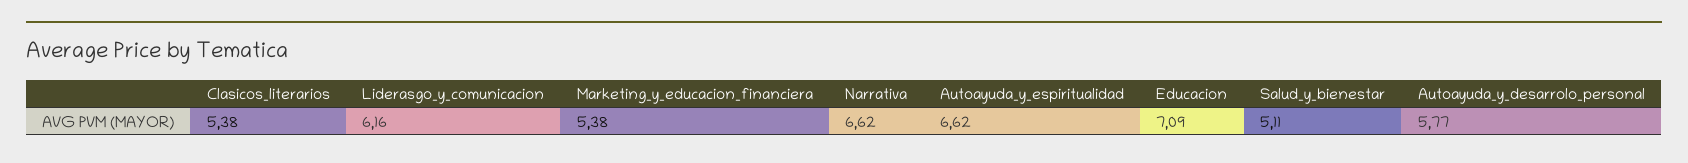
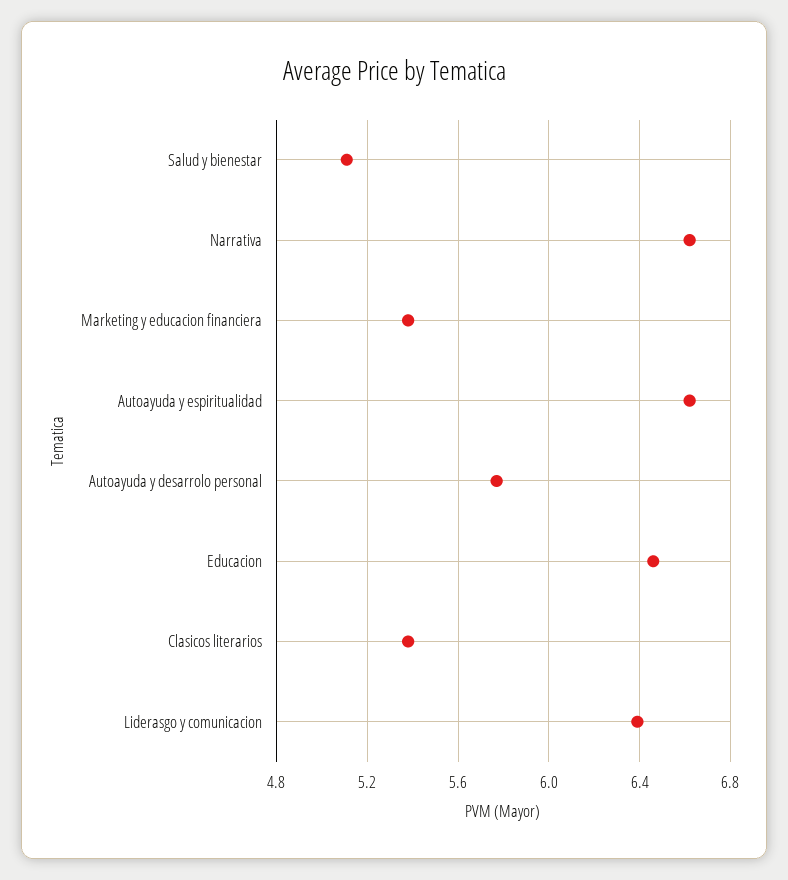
Liderasgo_y_comunicacion: 6.16 -> 6.4
Educacion: 7.09 -> 6.45

